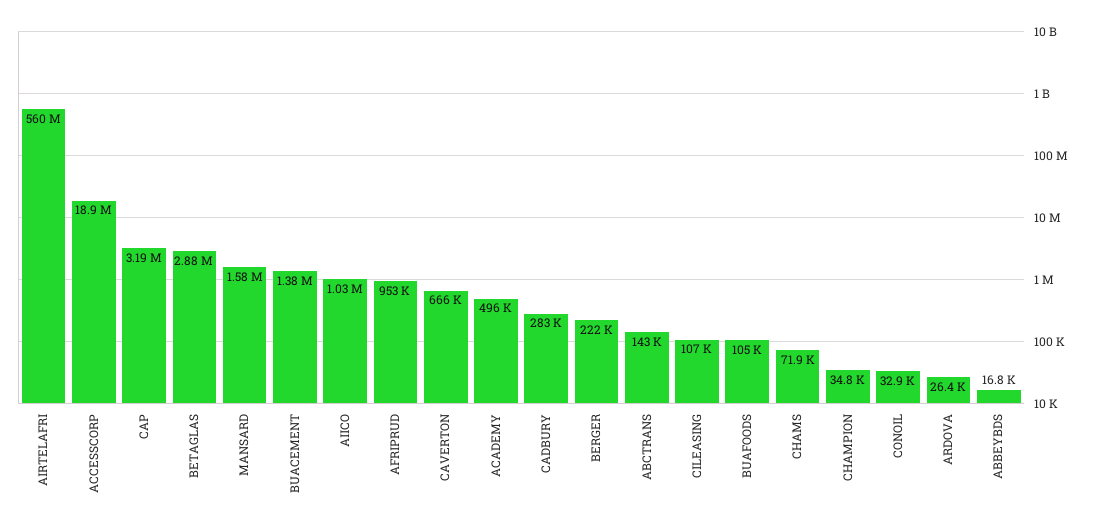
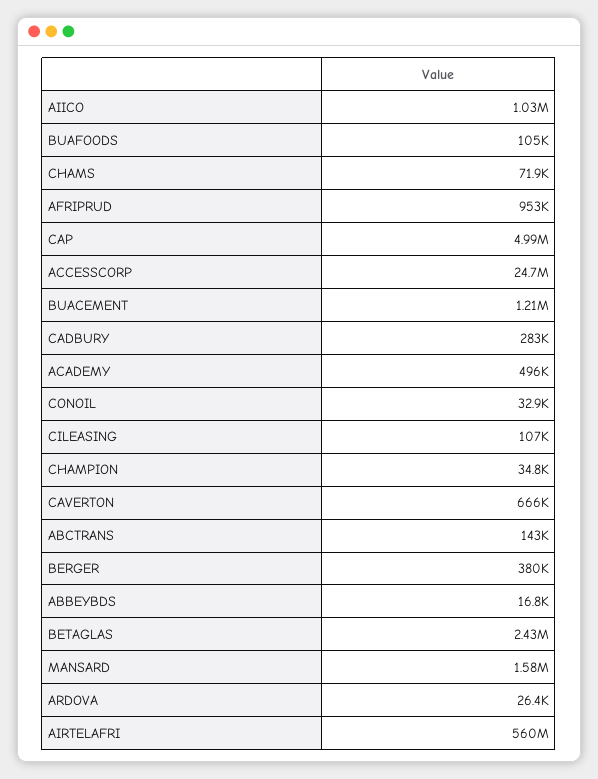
ACCESSCORP: 18900000 -> 24700000
CAP: 3190000 -> 4990000
BETAGLAS: 2880000 -> 2430000
BUACEMENT: 1380000 -> 1210000
BERGER: 222000 -> 380000

